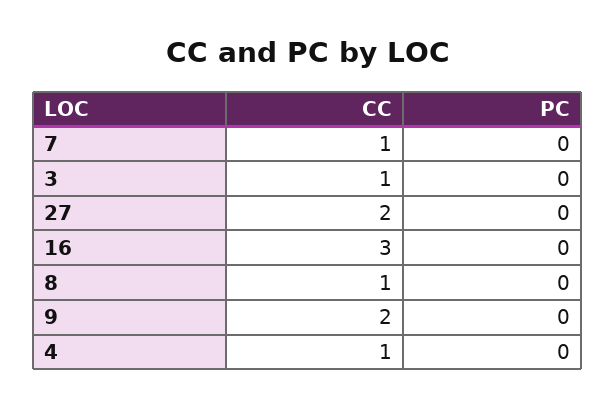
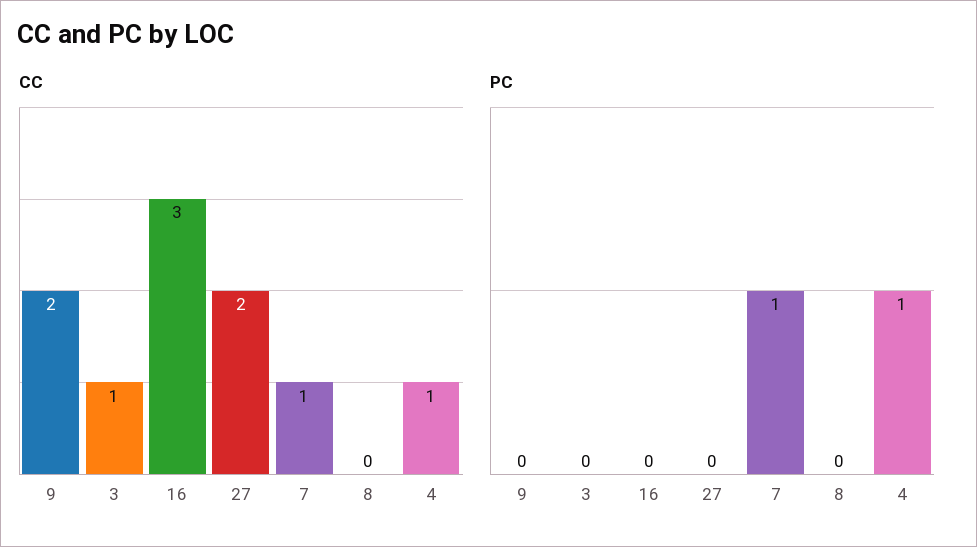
PC, 7: 0 -> 1
CC, 8: 1 -> 0
PC, 4: 0 -> 1

